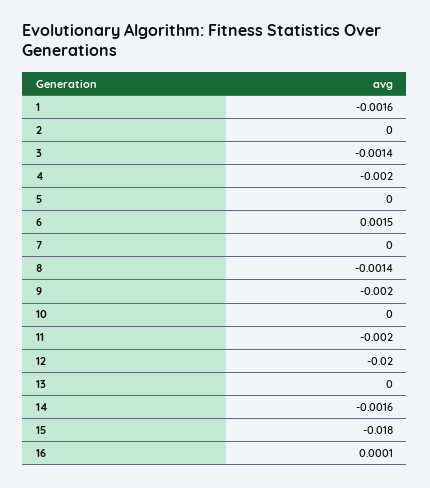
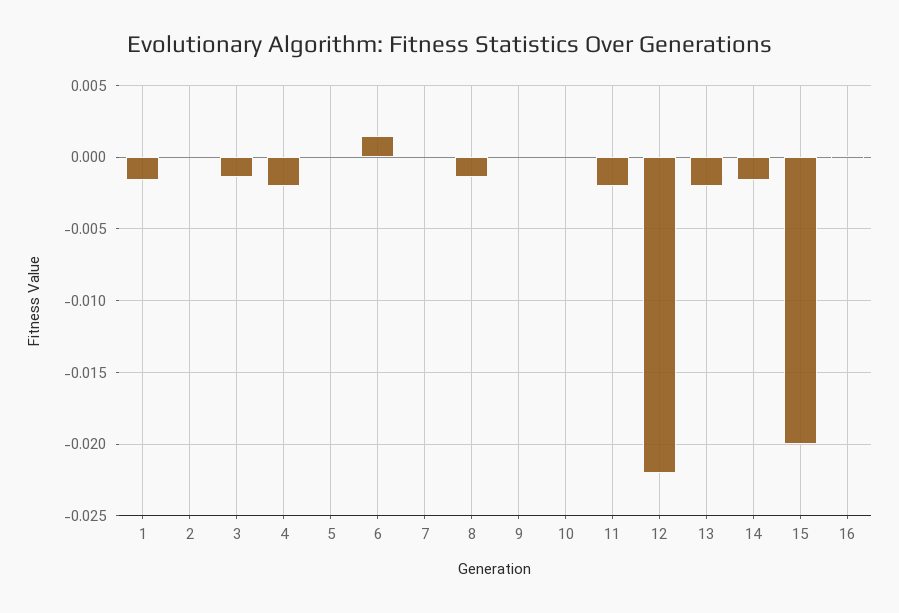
9: -0.002 -> 0
12: -0.02 -> -0.022
13: 0 -> -0.002
15: -0.018 -> -0.02

